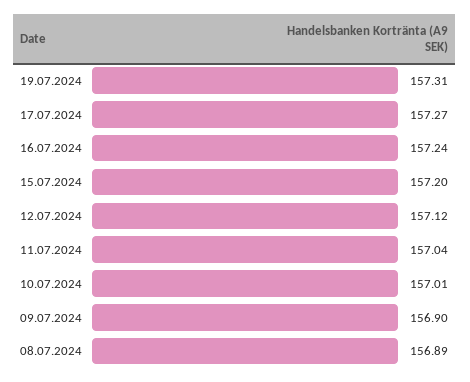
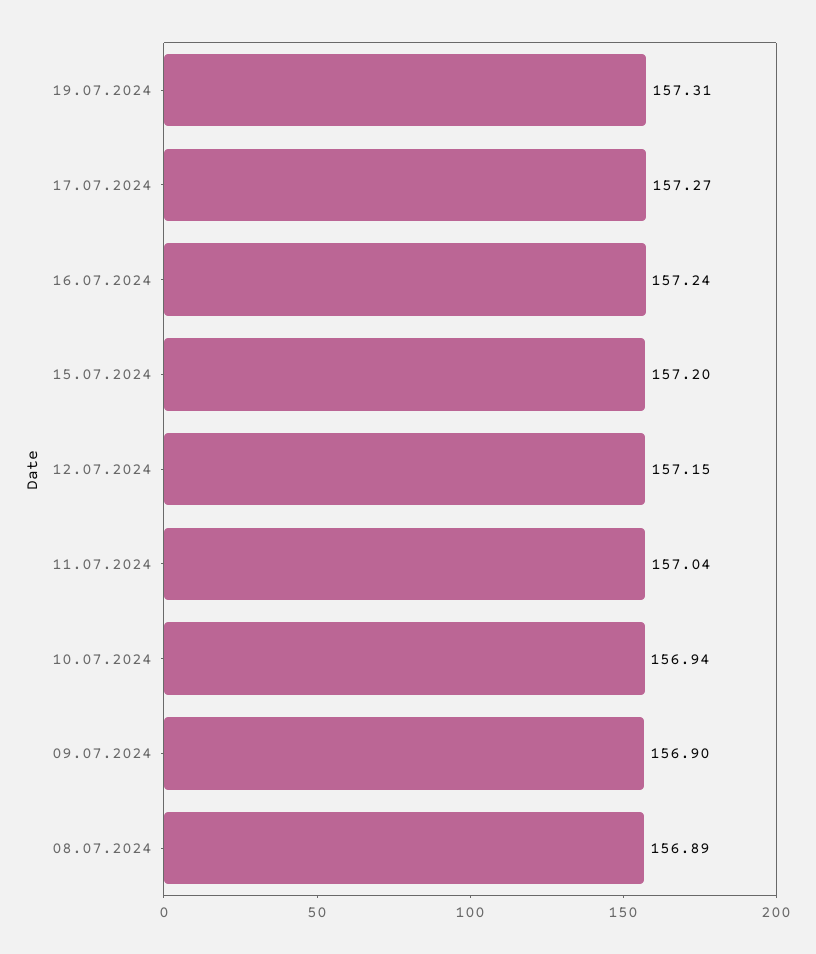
12.07.2024: 157.12 -> 157.15
10.07.2024: 157.01 -> 156.94

